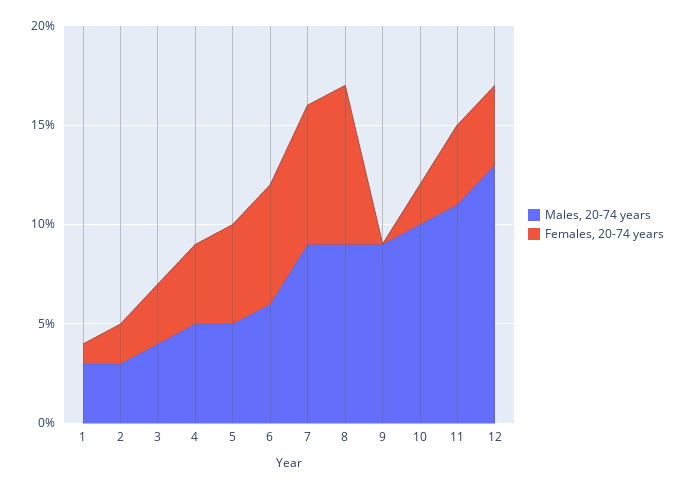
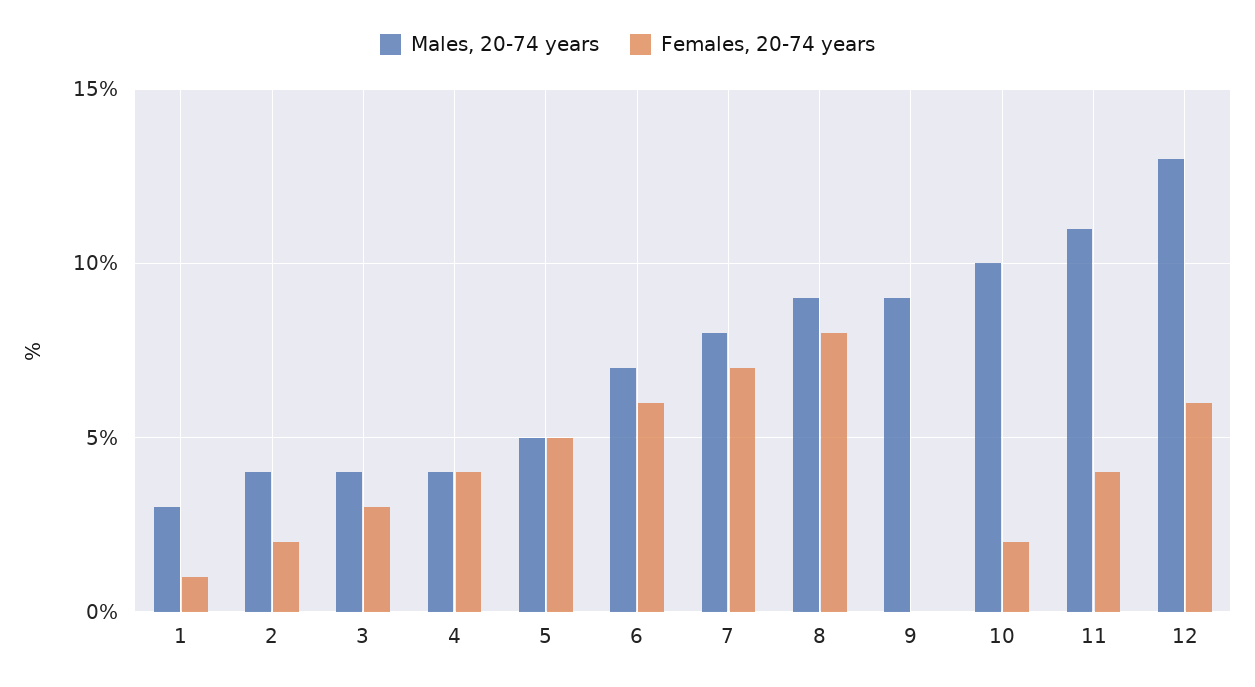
Males, 20-74 years, 2: 3 -> 4
Males, 20-74 years, 4: 5 -> 4
Males, 20-74 years, 6: 6 -> 7
Males, 20-74 years, 7: 9 -> 8
Females, 20-74 years, 12: 4 -> 6

